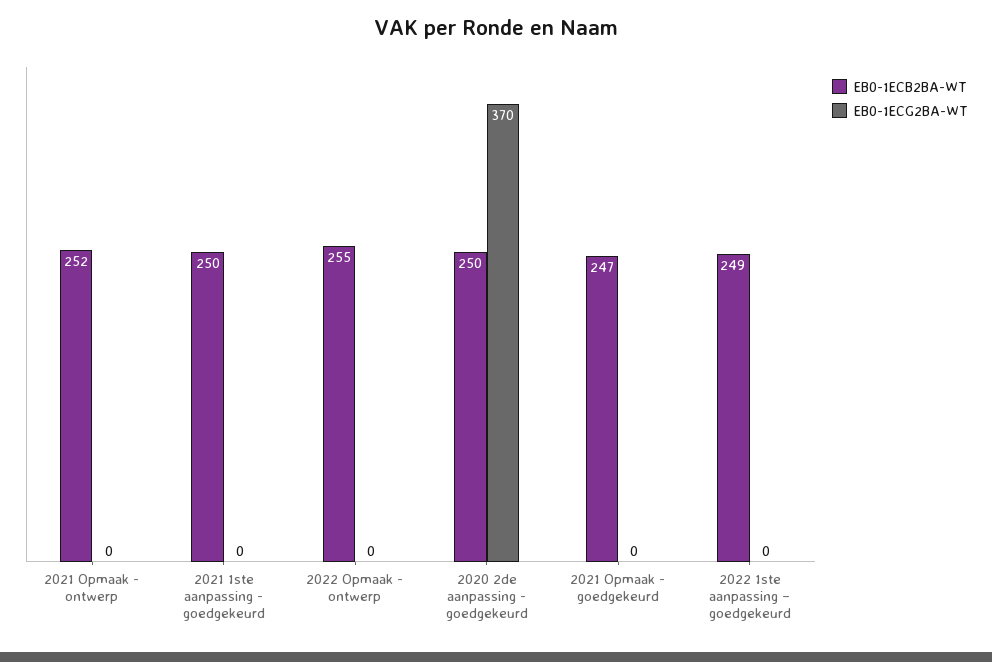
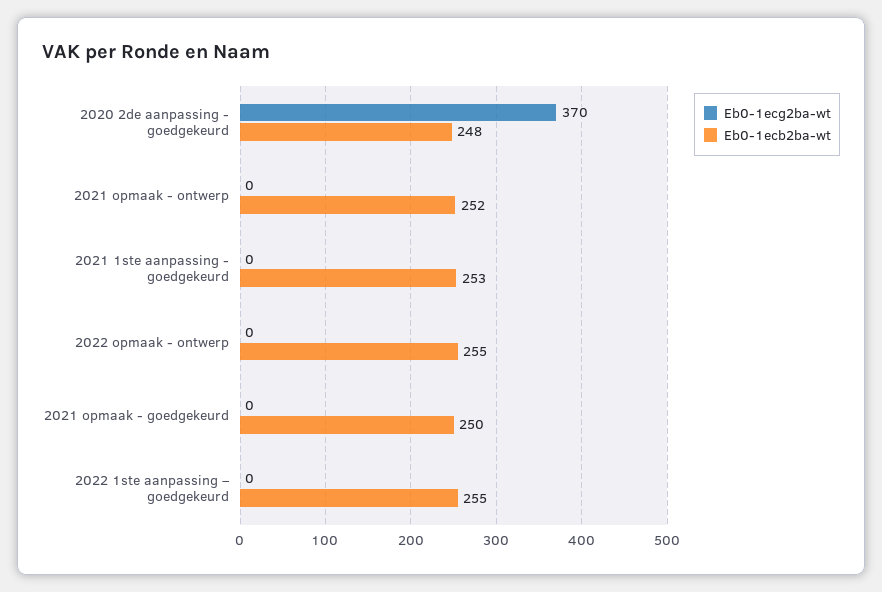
EB0-1ECB2BA-WT, 2021 1ste aanpassing - goedgekeurd: 250 -> 253
EB0-1ECB2BA-WT, 2020 2de aanpassing - goedgekeurd: 250 -> 248
EB0-1ECB2BA-WT, 2021 Opmaak - goedgekeurd: 247 -> 250
EB0-1ECB2BA-WT, 2022 1ste aanpassing – goedgekeurd: 249 -> 255

